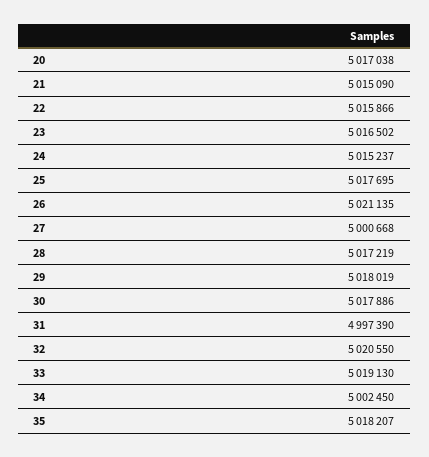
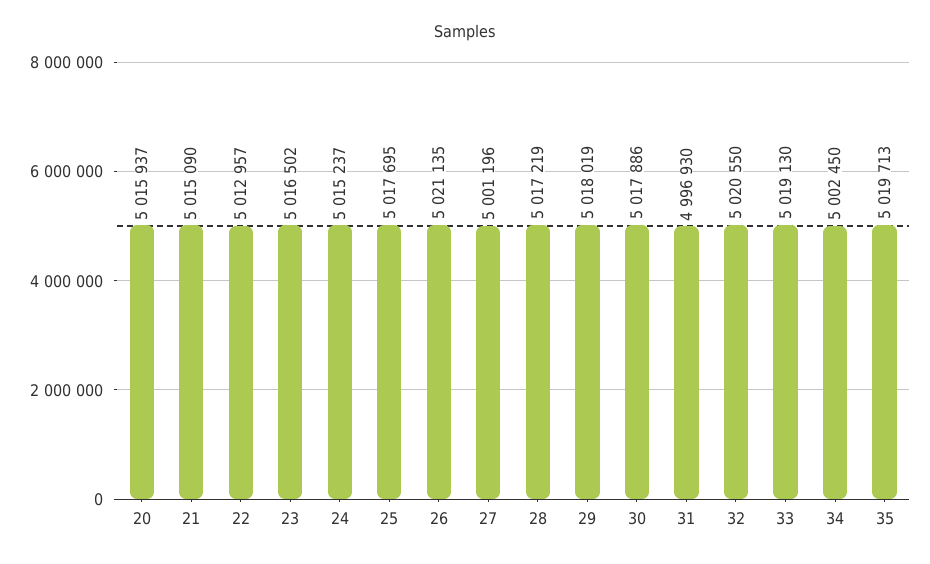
20: 5017038 -> 5015937
22: 5015866 -> 5012957
27: 5000668 -> 5001196
31: 4997390 -> 4996930
35: 5018207 -> 5019713

